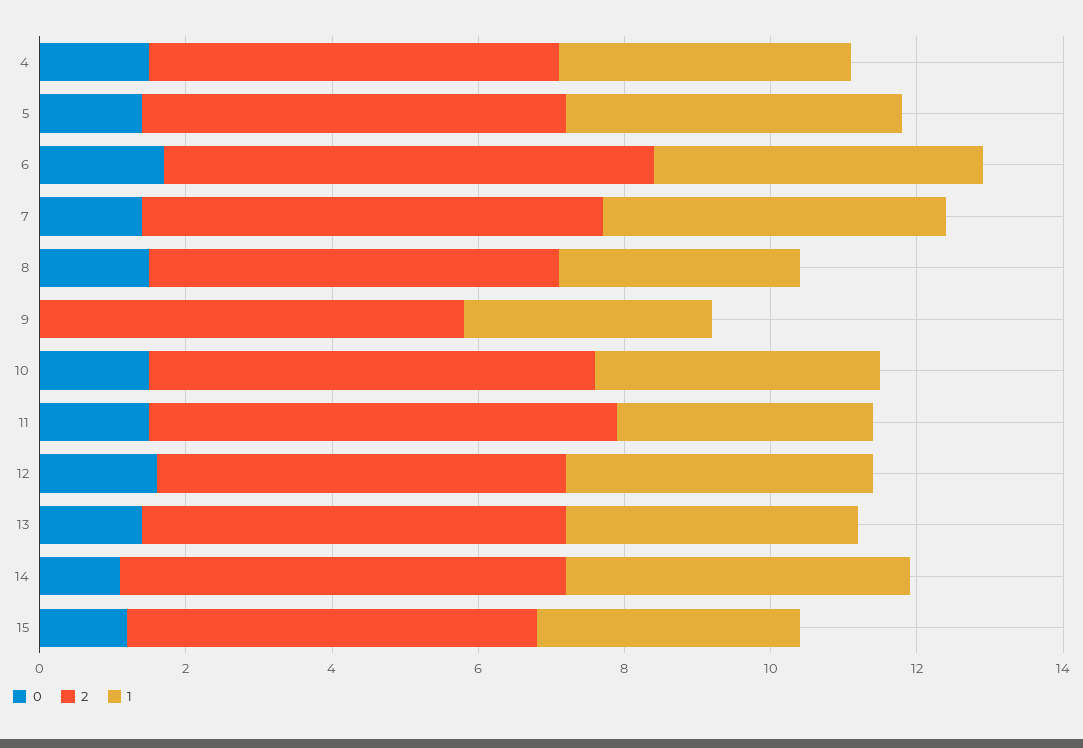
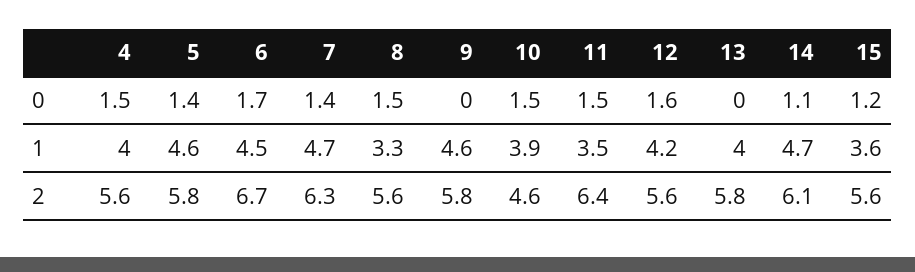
1, 9: 3.5 -> 4.6
2, 10: 6 -> 4.6
0, 13: 1.5 -> 0

